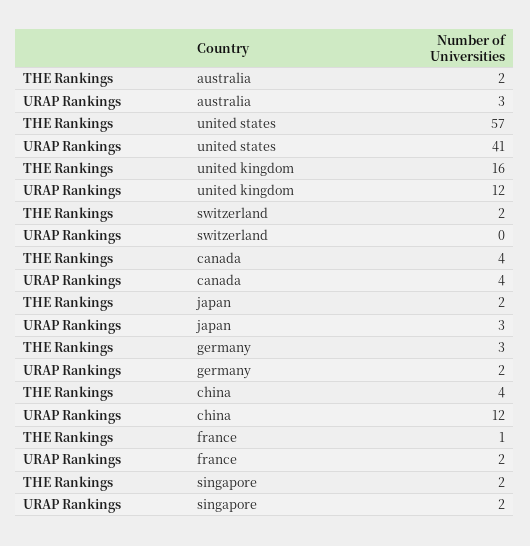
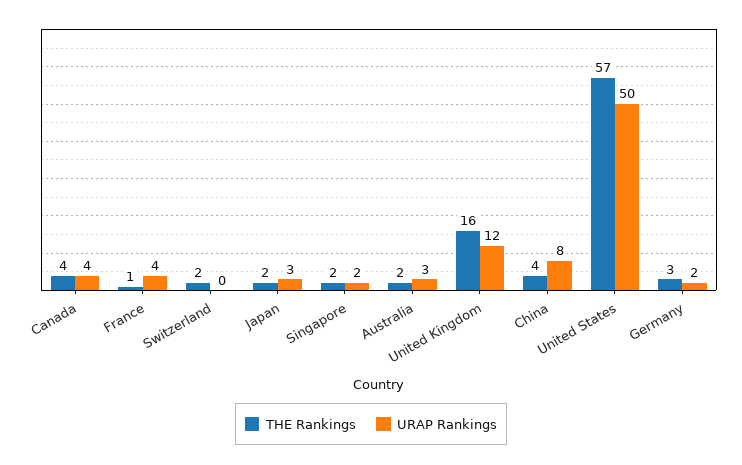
URAP Rankings, united states: 41 -> 50
URAP Rankings, china: 12 -> 8
URAP Rankings, france: 2 -> 4

